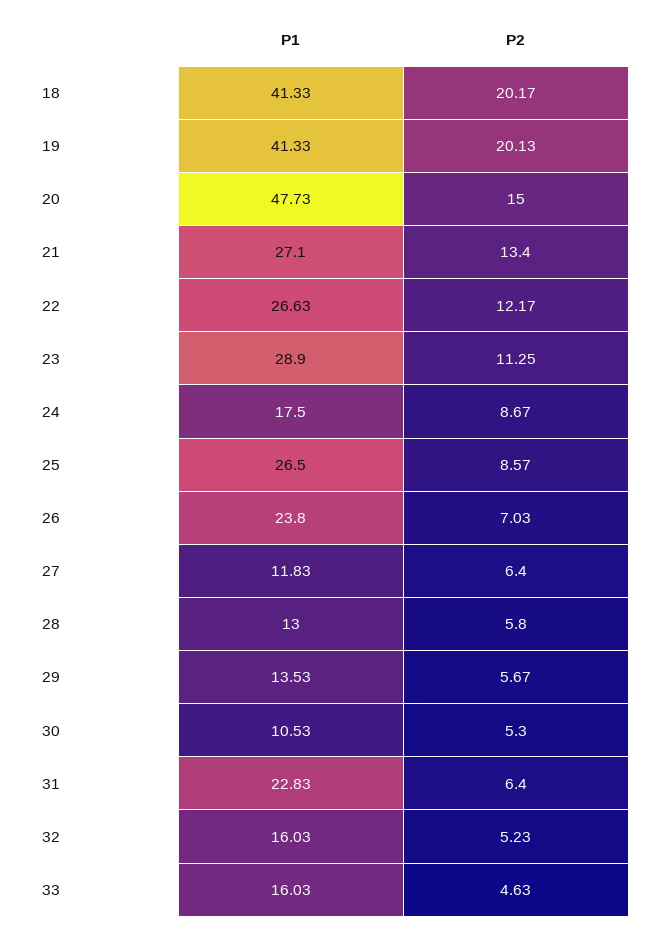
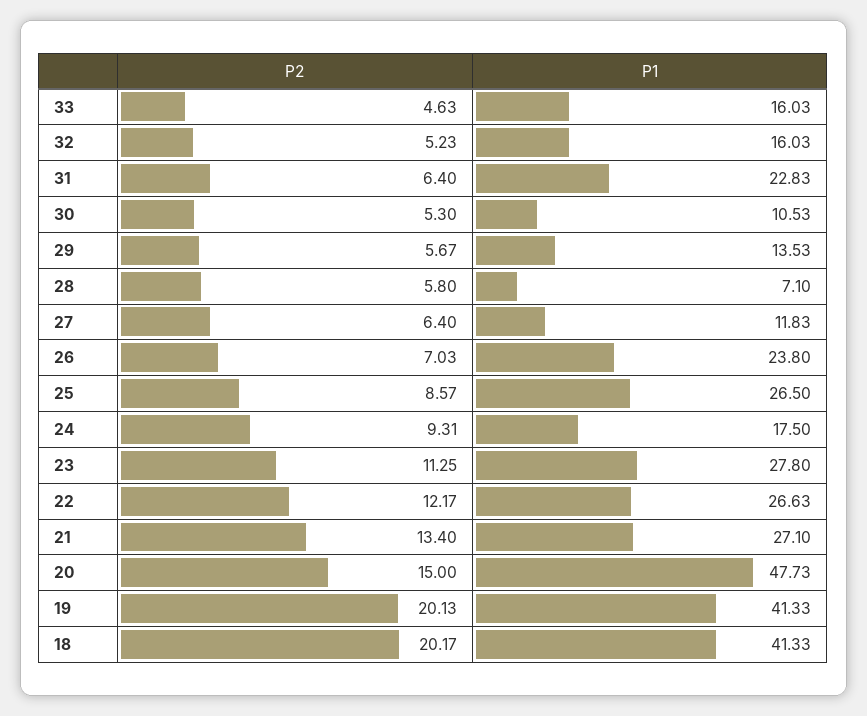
P1, 23: 28.9 -> 27.8
P2, 24: 8.67 -> 9.31
P1, 28: 13 -> 7.1

